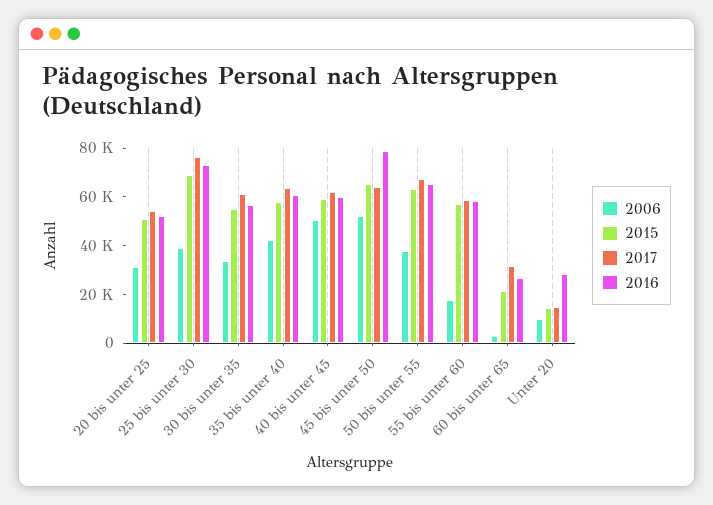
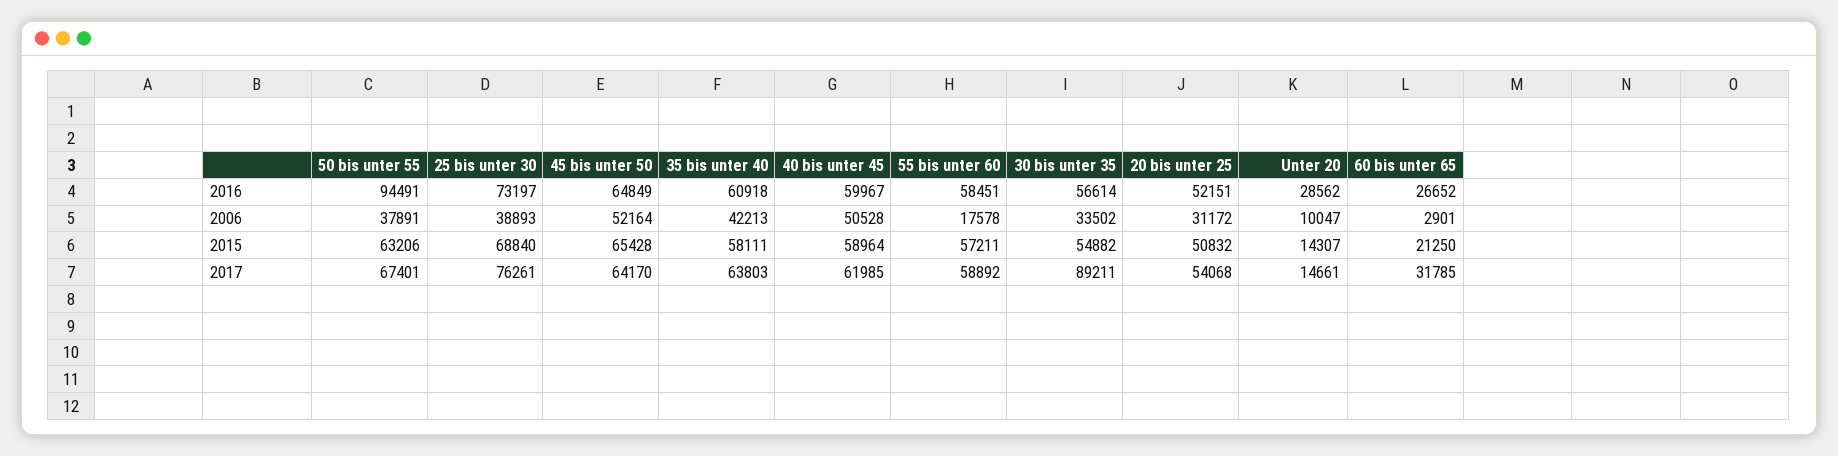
2017, 30 bis unter 35: 60000 -> 89211
2016, 45 bis unter 50: 80000 -> 64849
2016, 50 bis unter 55: 65000 -> 94491

